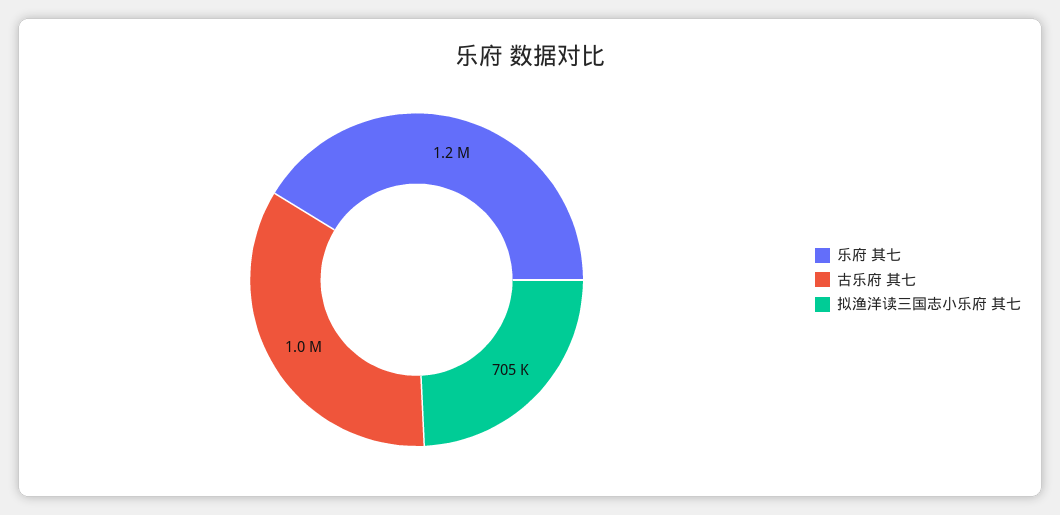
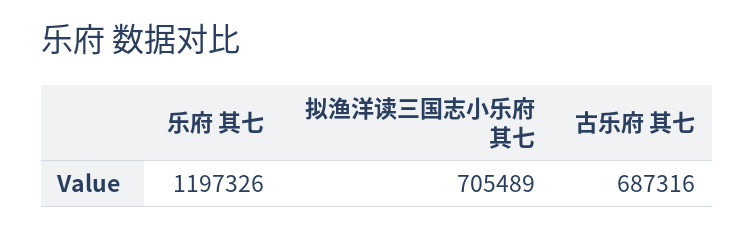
古乐府 其七: 1000000 -> 687316

